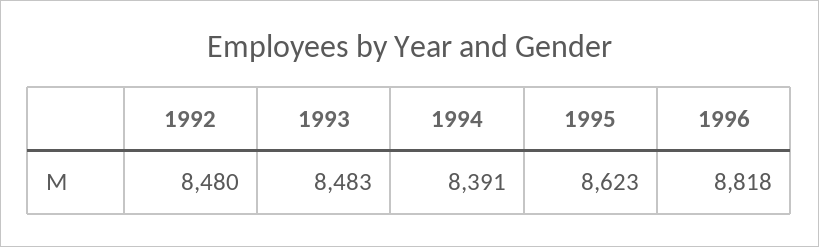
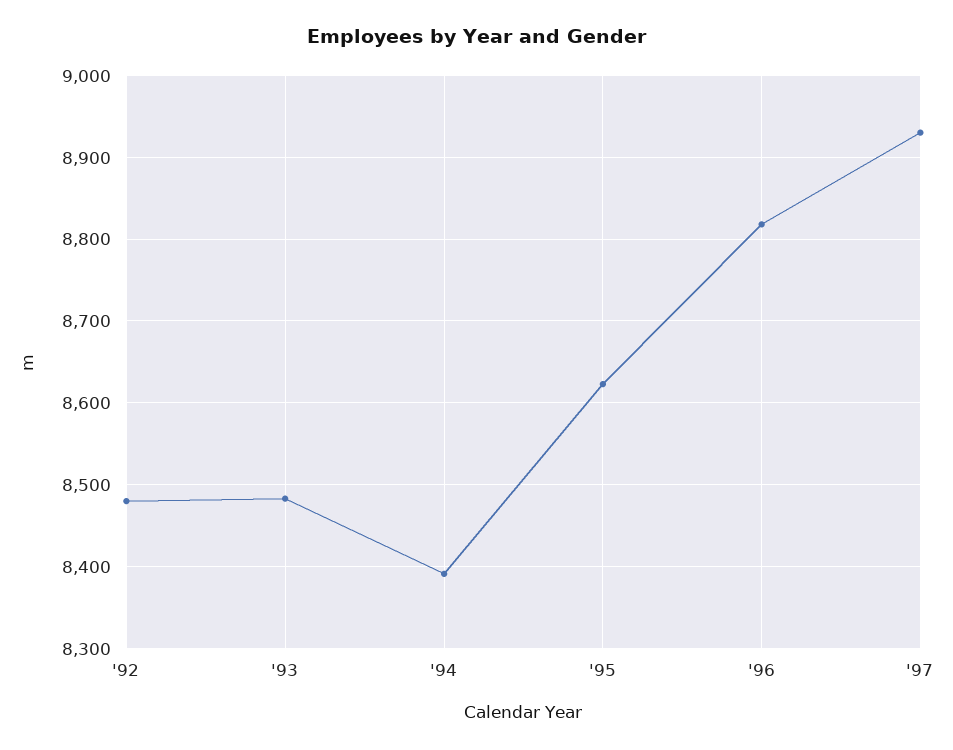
'97: none -> 8930

